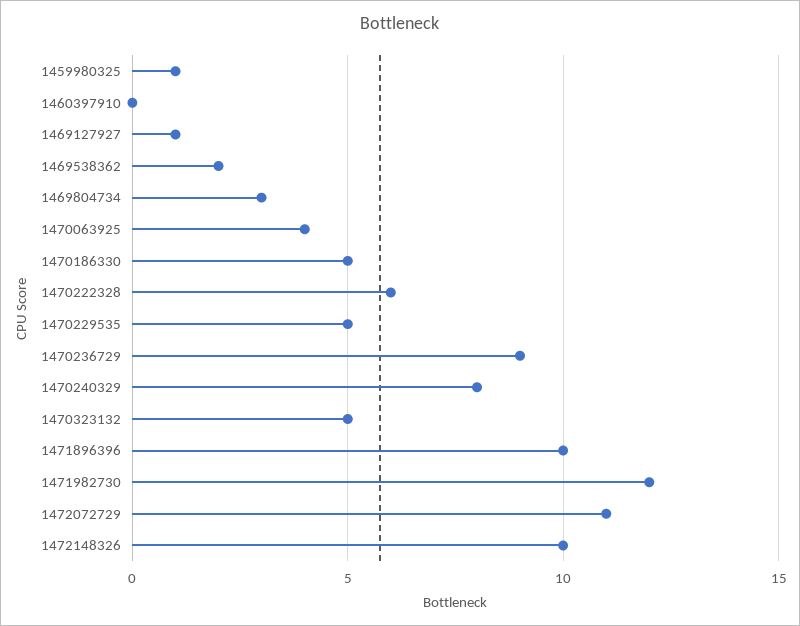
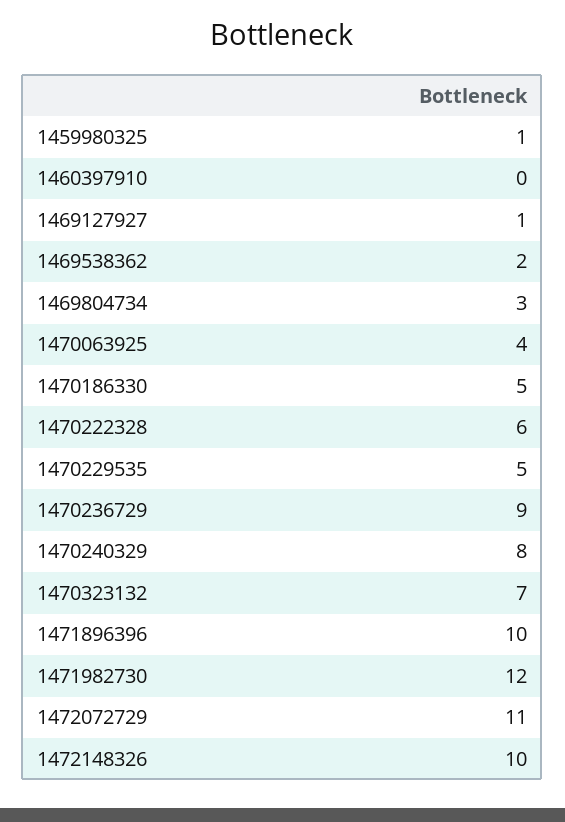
1470323132: 5 -> 7

